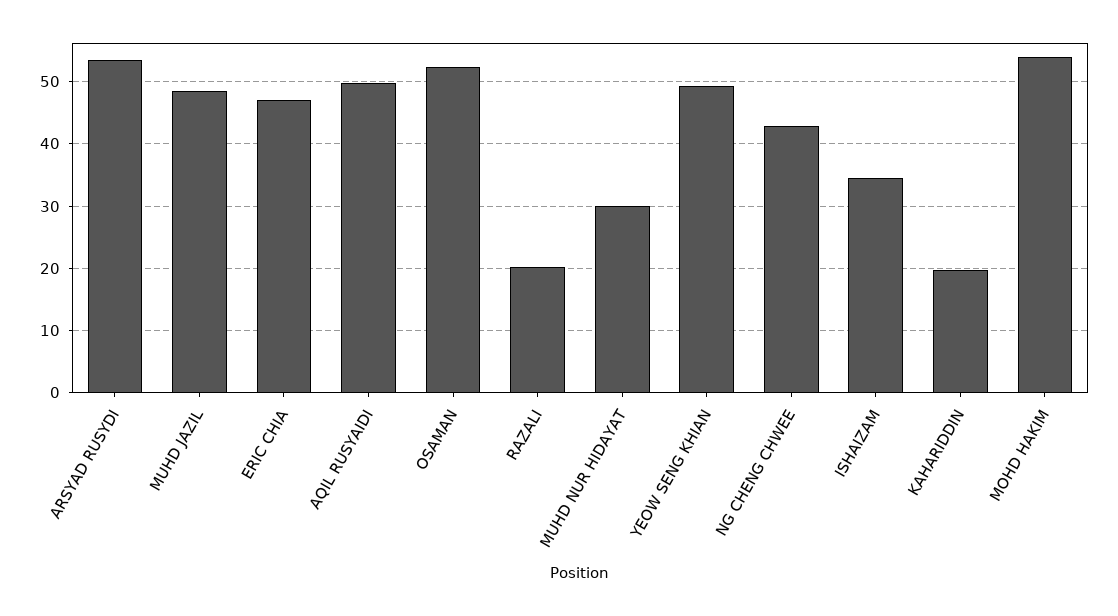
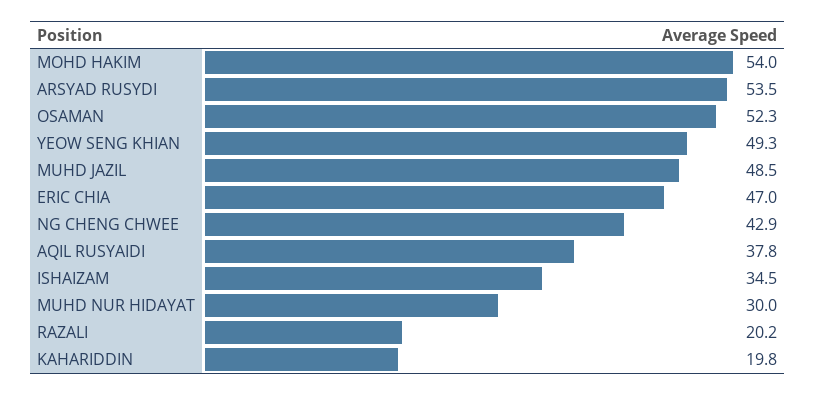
AQIL RUSYAIDI: 50 -> 37.8

